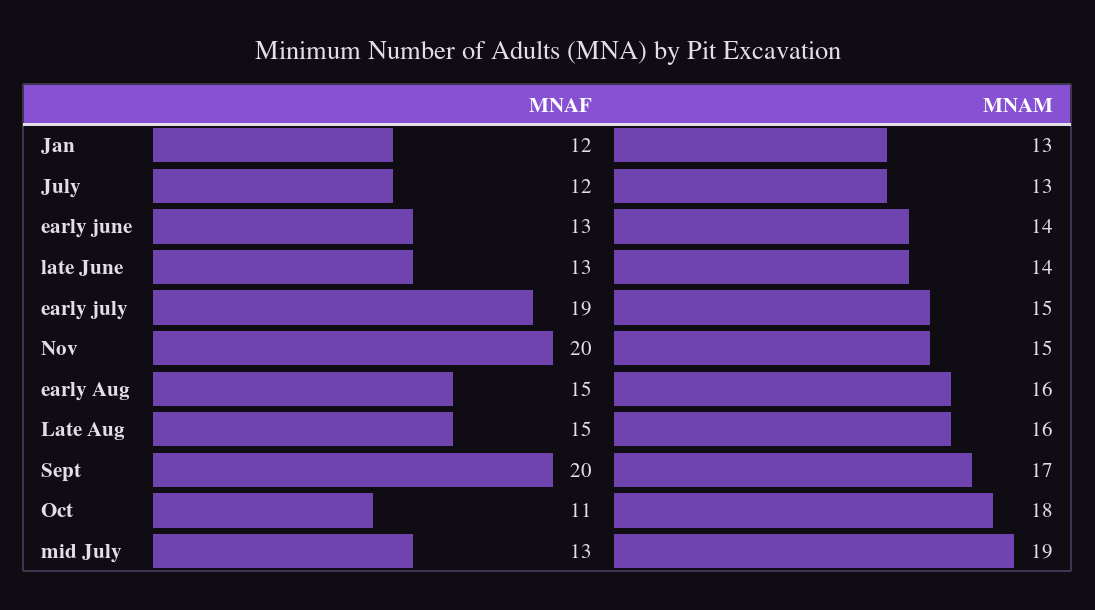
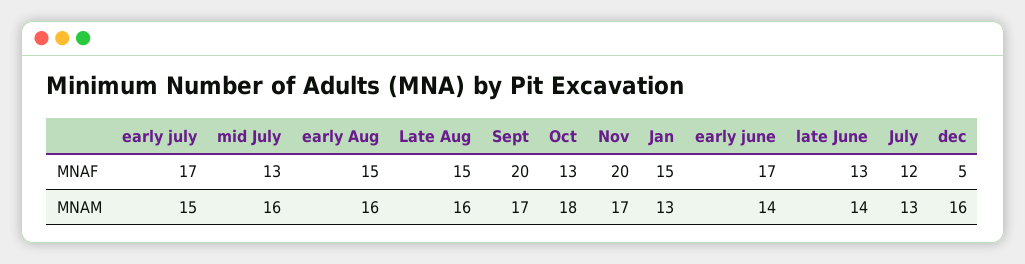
MNAF, Jan: 12 -> 15
MNAF, early june: 13 -> 17
MNAF, early july: 19 -> 17
MNAM, Nov: 15 -> 17
MNAF, Oct: 11 -> 13
MNAM, mid July: 19 -> 16
MNAF, dec: none -> 5
MNAM, dec: none -> 16

